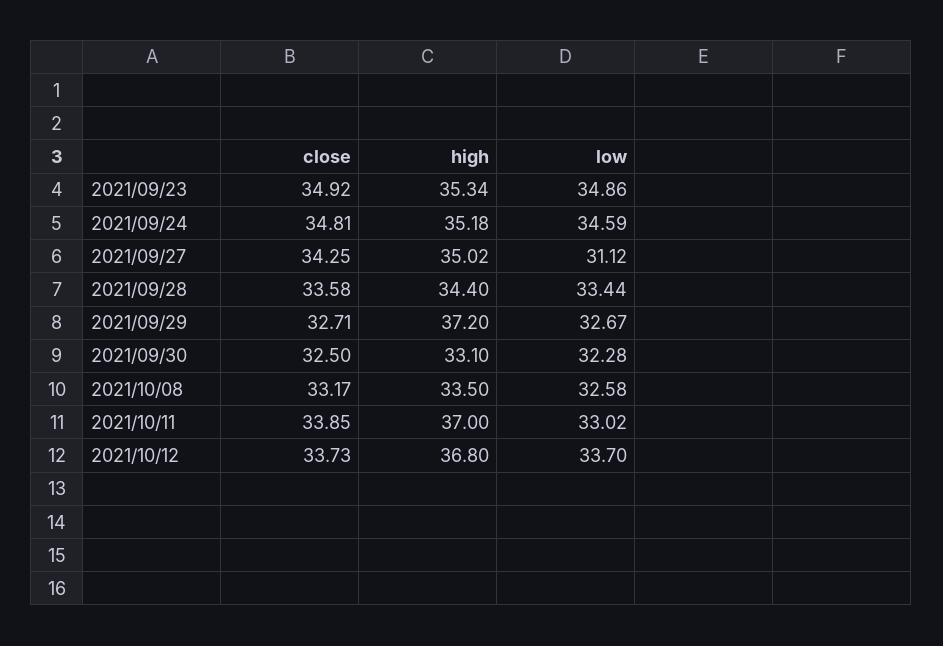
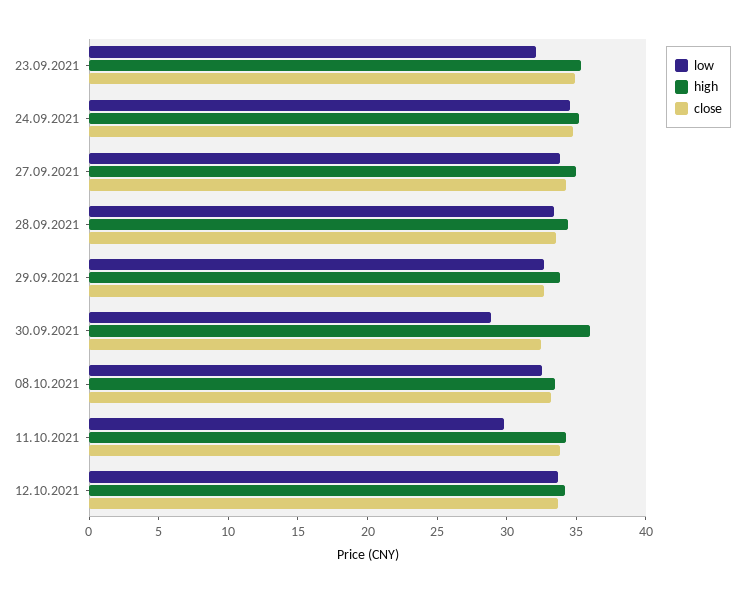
low, 2021/09/23: 34.86 -> 32
low, 2021/09/27: 31.12 -> 34
high, 2021/09/29: 37.2 -> 34
high, 2021/09/30: 33.1 -> 36
low, 2021/09/30: 32.28 -> 29
high, 2021/10/11: 37 -> 34
low, 2021/10/11: 33.02 -> 30
high, 2021/10/12: 36.8 -> 34

